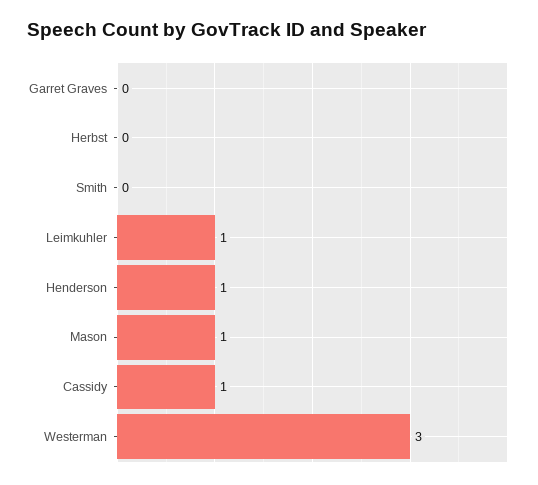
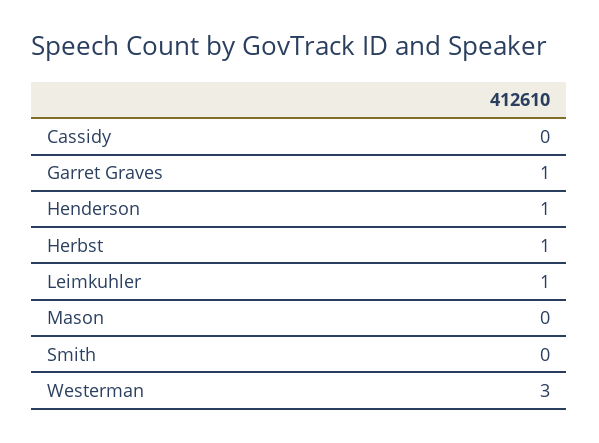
Garret Graves: 0 -> 1
Herbst: 0 -> 1
Mason: 1 -> 0
Cassidy: 1 -> 0

